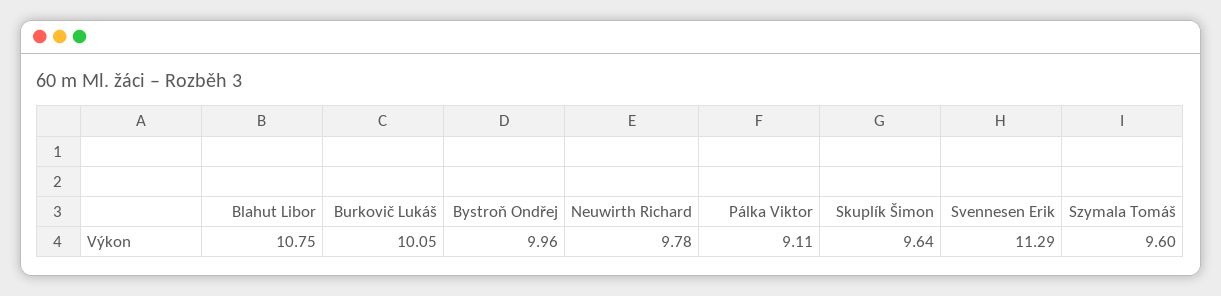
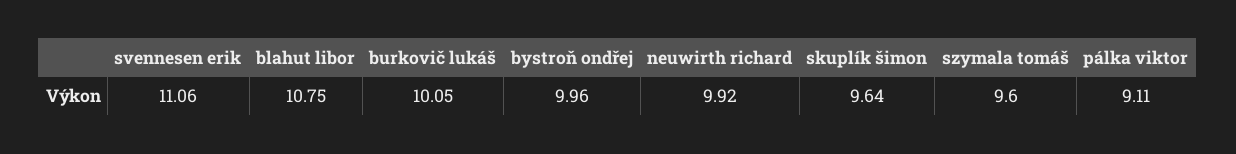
Neuwirth Richard: 9.78 -> 9.92
Svennesen Erik: 11.29 -> 11.06

